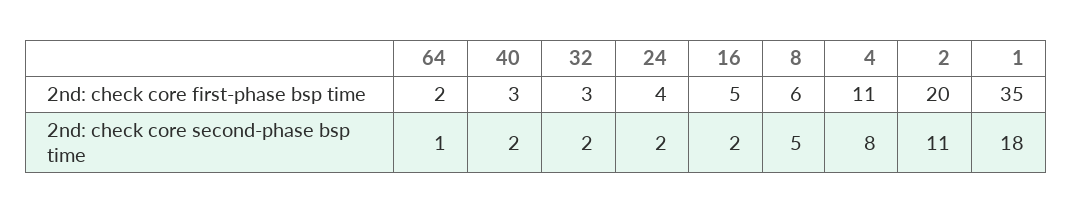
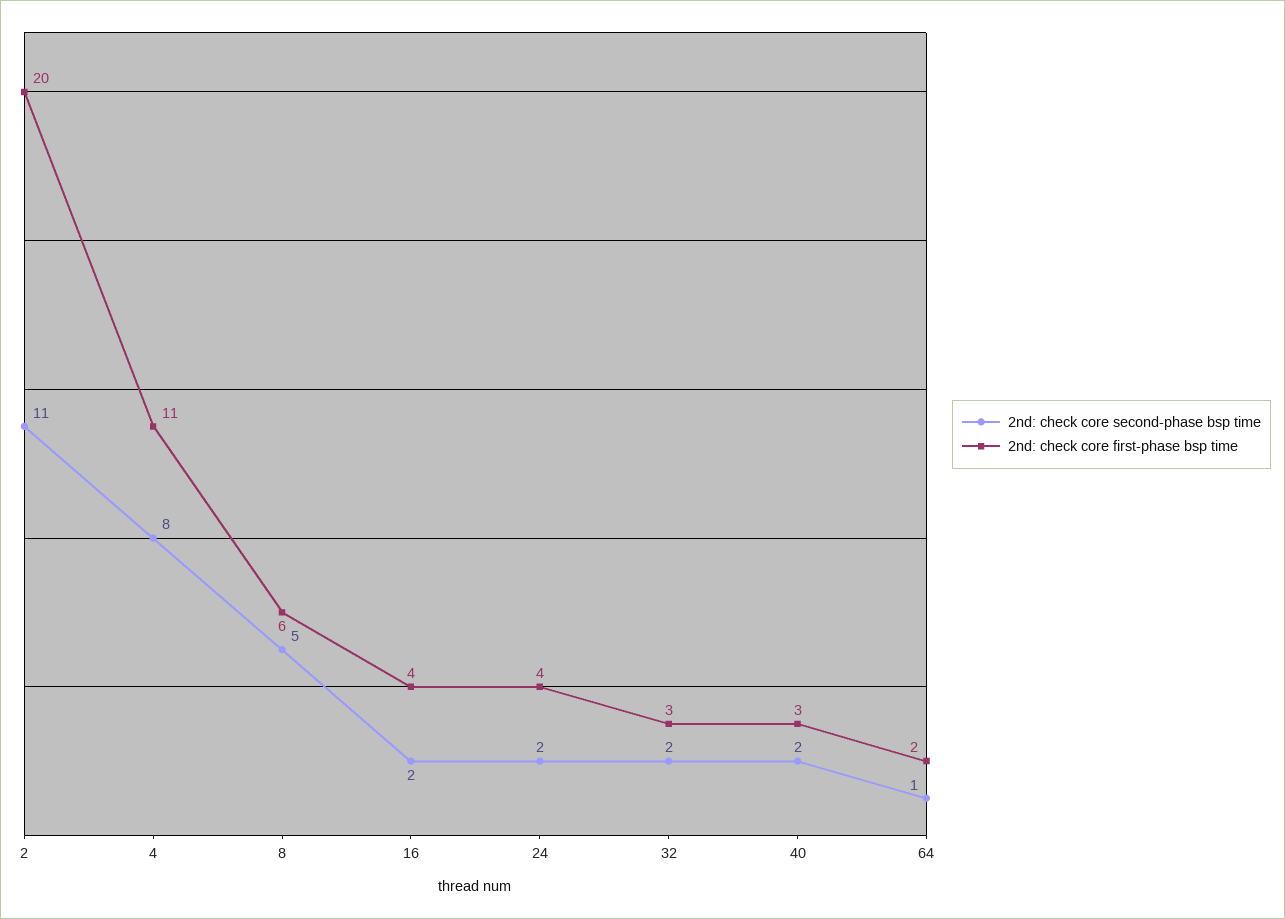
2nd: check core first-phase bsp time, 16: 5 -> 4
2nd: check core first-phase bsp time, 1: 35 -> none
2nd: check core second-phase bsp time, 1: 18 -> none

